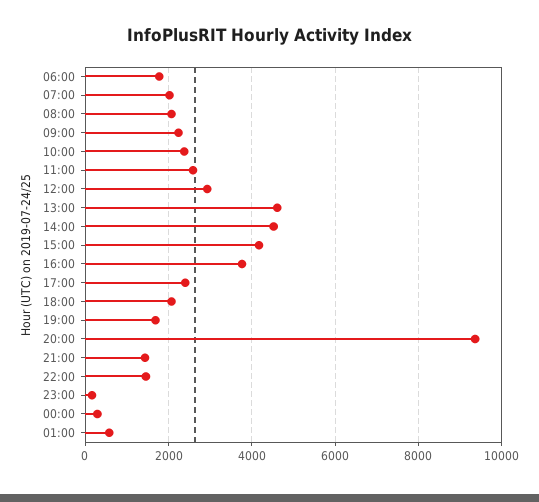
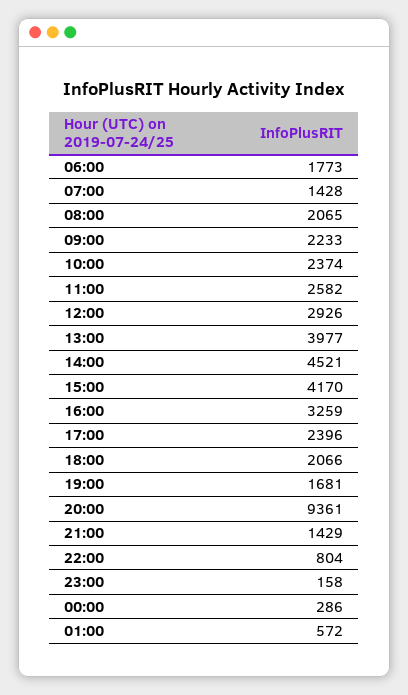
07:00: 2000 -> 1428
13:00: 4600 -> 3977
16:00: 3800 -> 3259
22:00: 1400 -> 804

